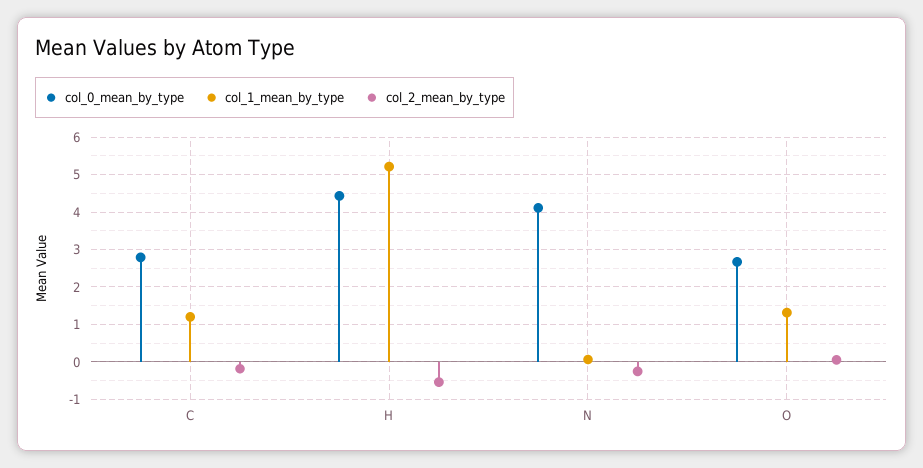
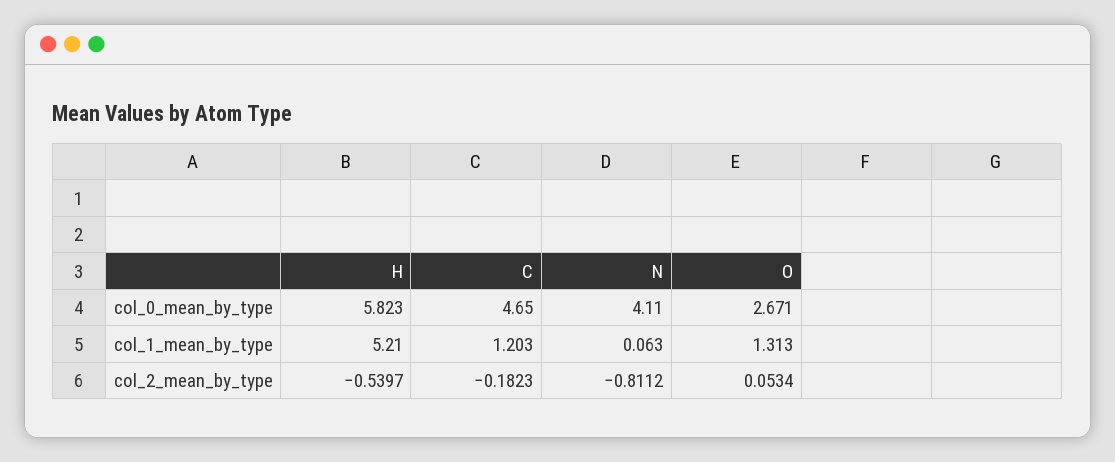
col_0_mean_by_type, C: 2.8 -> 4.65
col_0_mean_by_type, H: 4.4 -> 5.823
col_2_mean_by_type, N: -0.2 -> -0.8112

